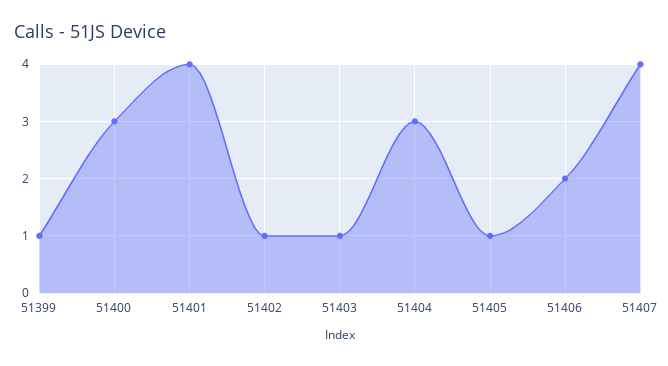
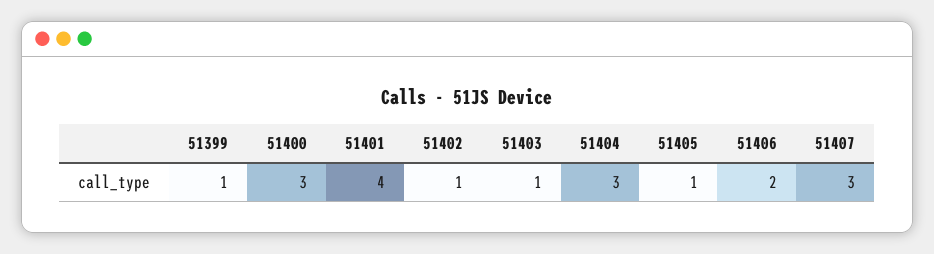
51407: 4 -> 3

